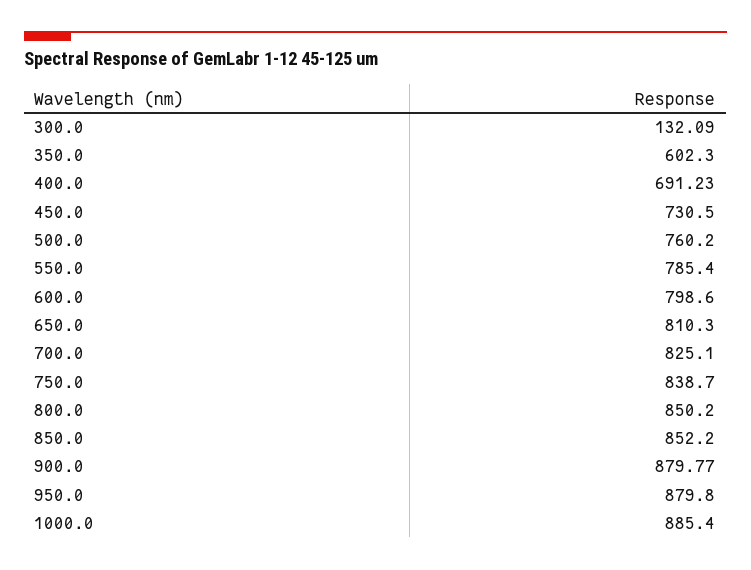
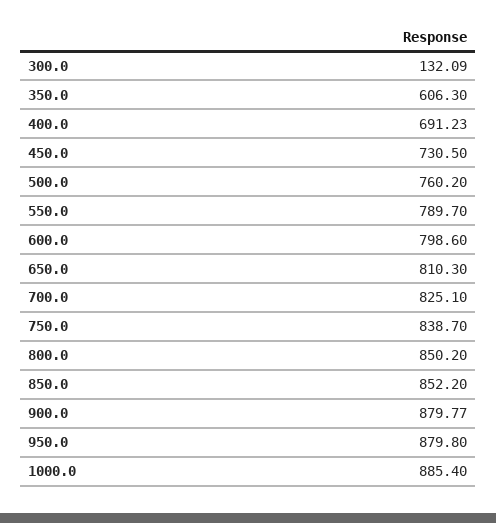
350.0: 602.3 -> 606.3
550.0: 785.4 -> 789.7

